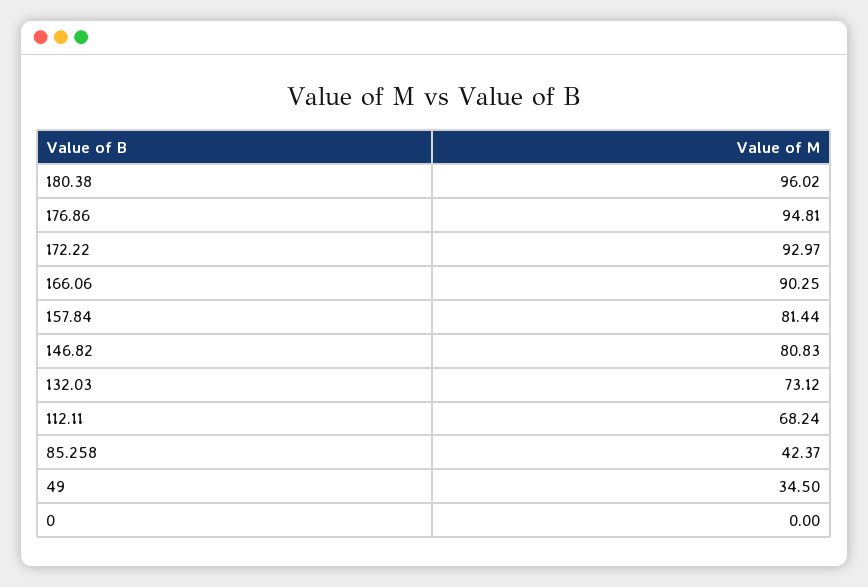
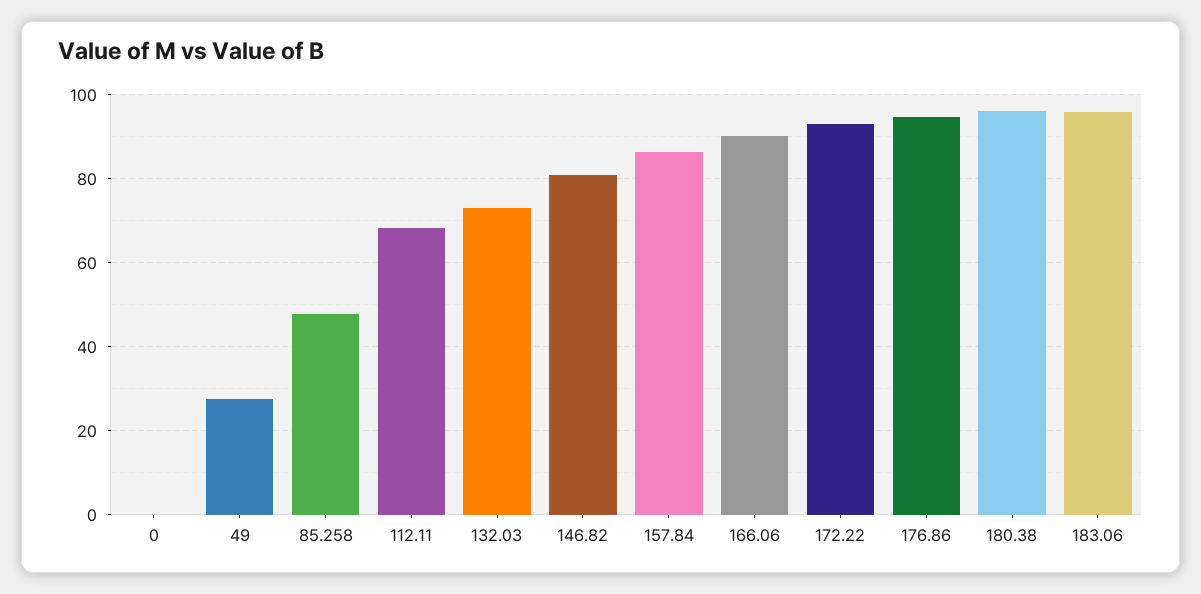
157.84: 81.44 -> 86
85.258: 42.37 -> 48
49: 34.5 -> 28
183.06: none -> 96

